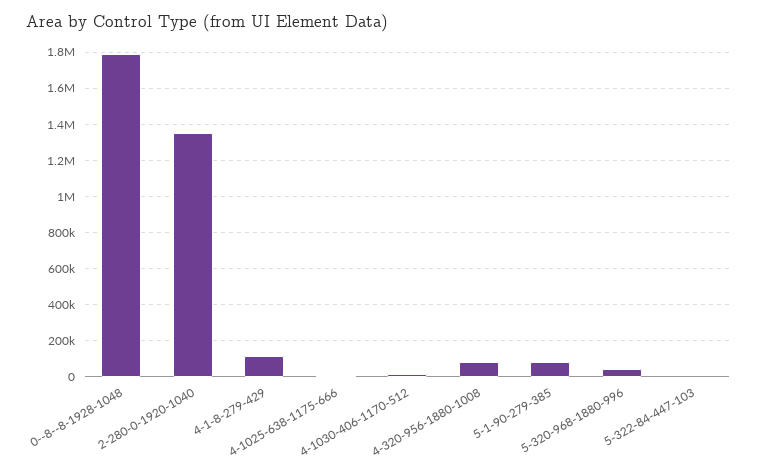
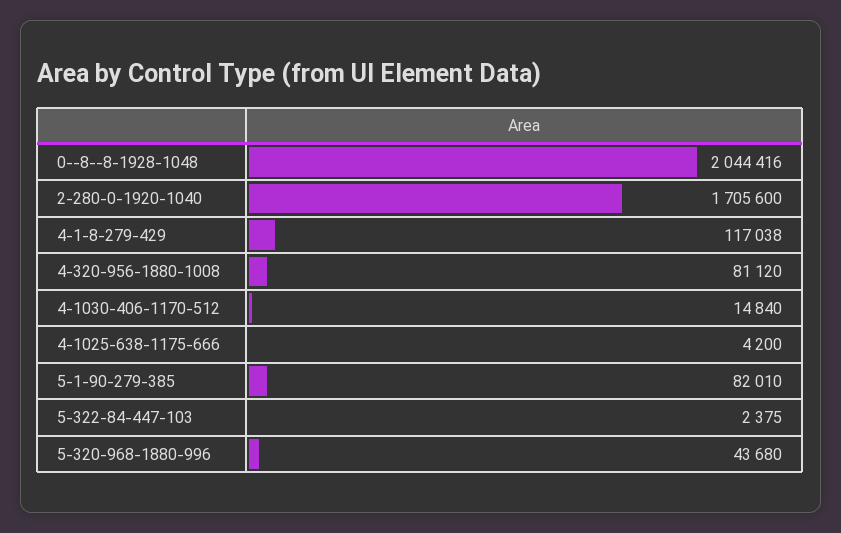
0--8--8-1928-1048: 1800000 -> 2044416
2-280-0-1920-1040: 1350000 -> 1705600

